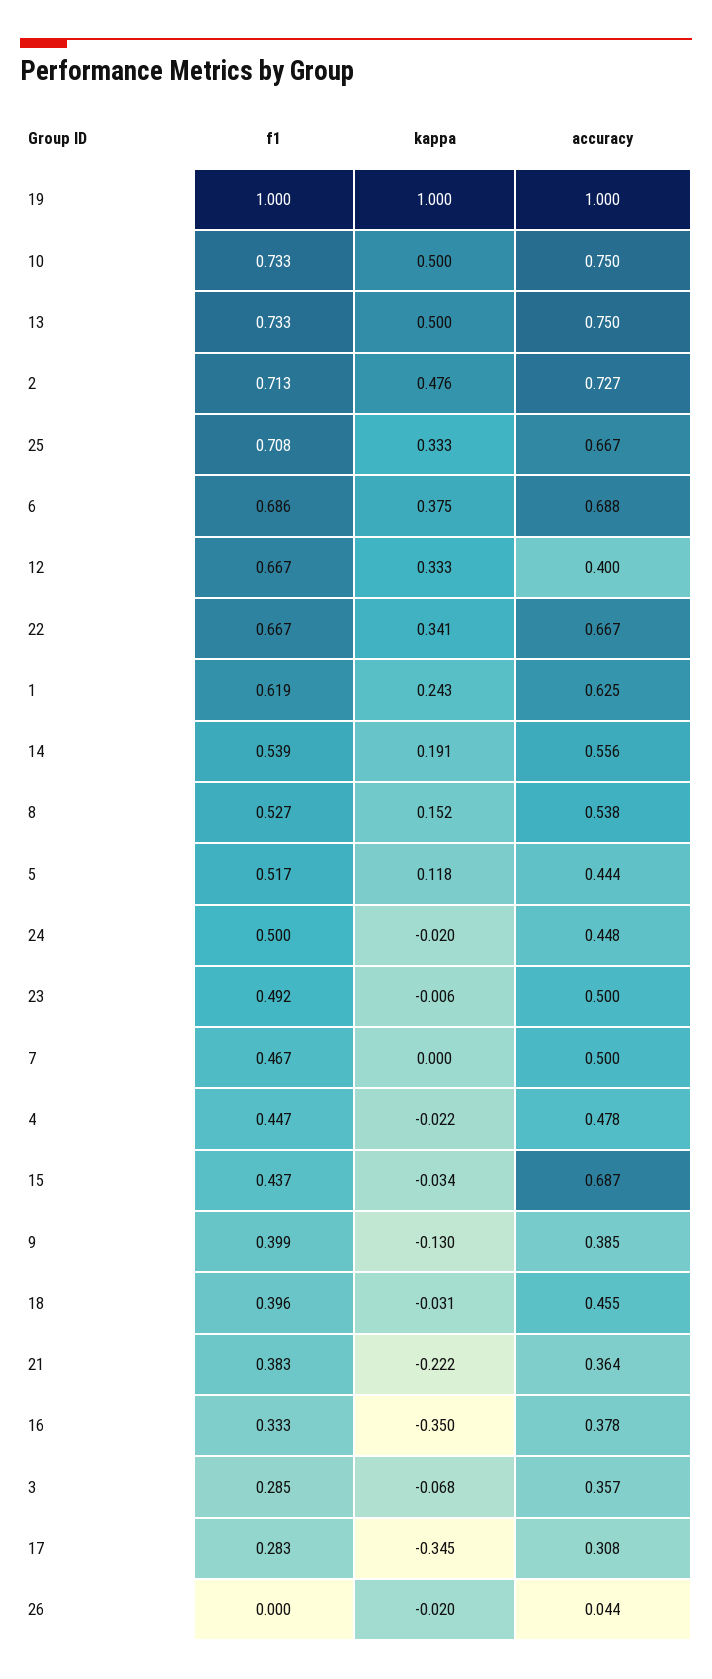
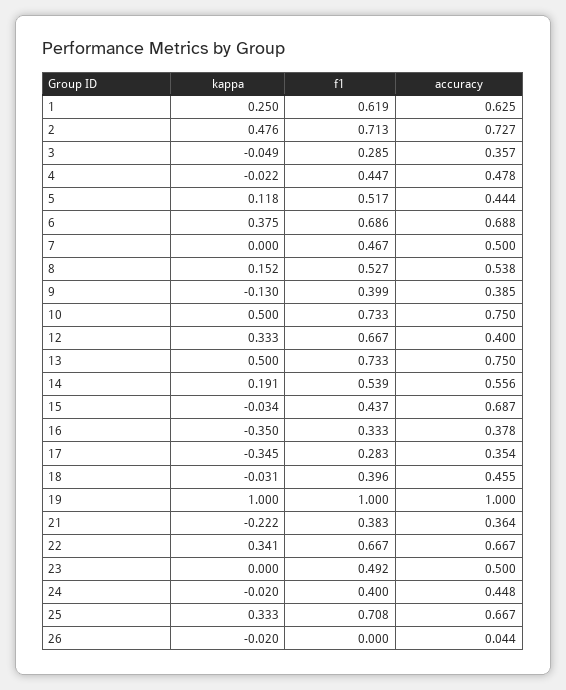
kappa, 1: 0.243 -> 0.25
f1, 24: 0.5 -> 0.4
kappa, 23: -0.006 -> 0
kappa, 3: -0.068 -> -0.049
accuracy, 17: 0.308 -> 0.354

